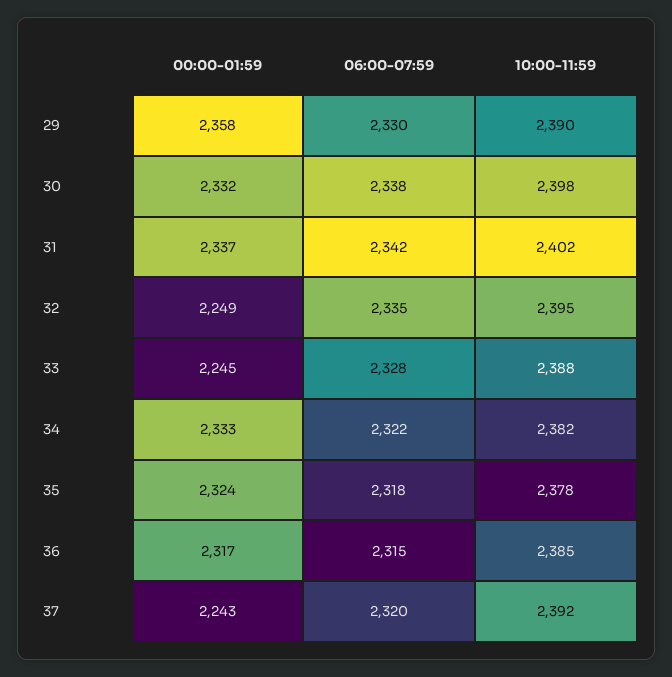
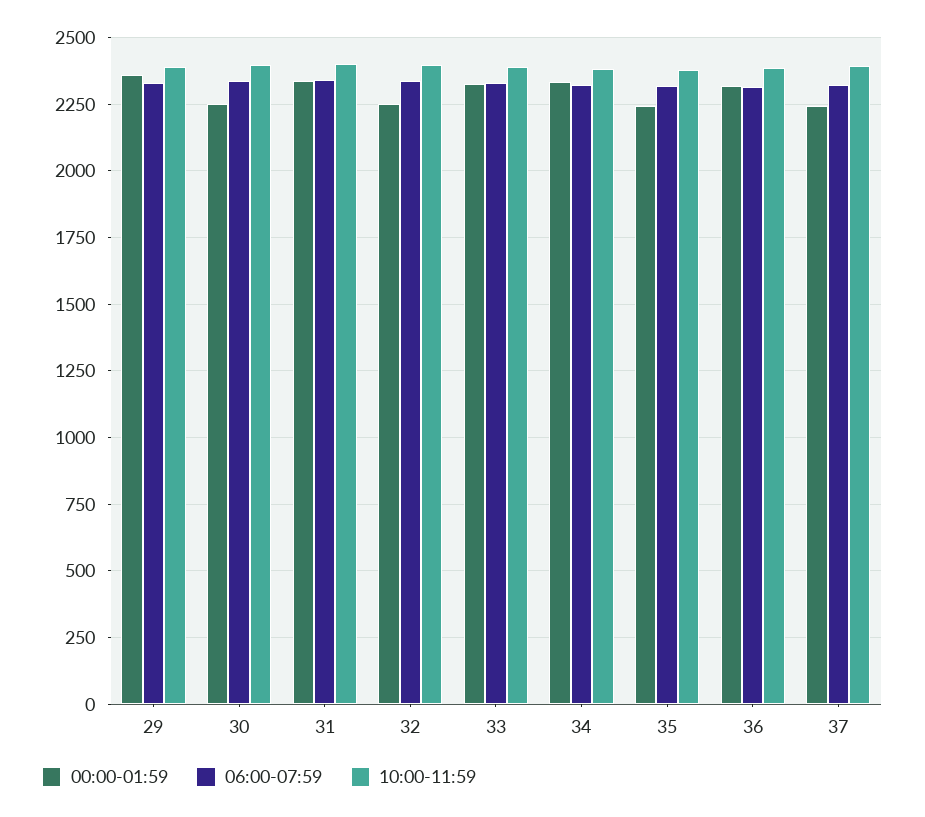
00:00-01:59, 30: 2332 -> 2250
00:00-01:59, 33: 2245 -> 2325
00:00-01:59, 35: 2324 -> 2250

